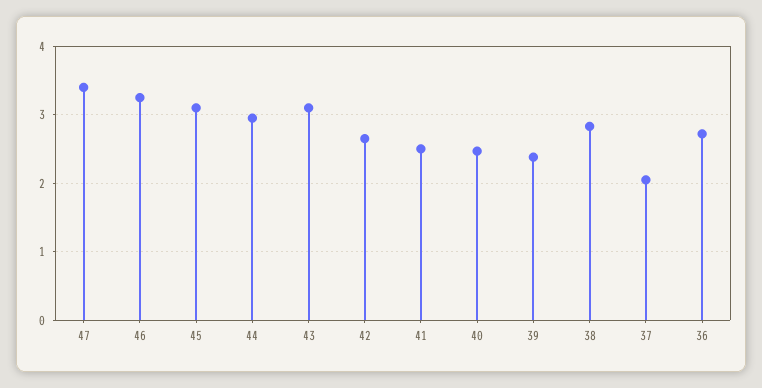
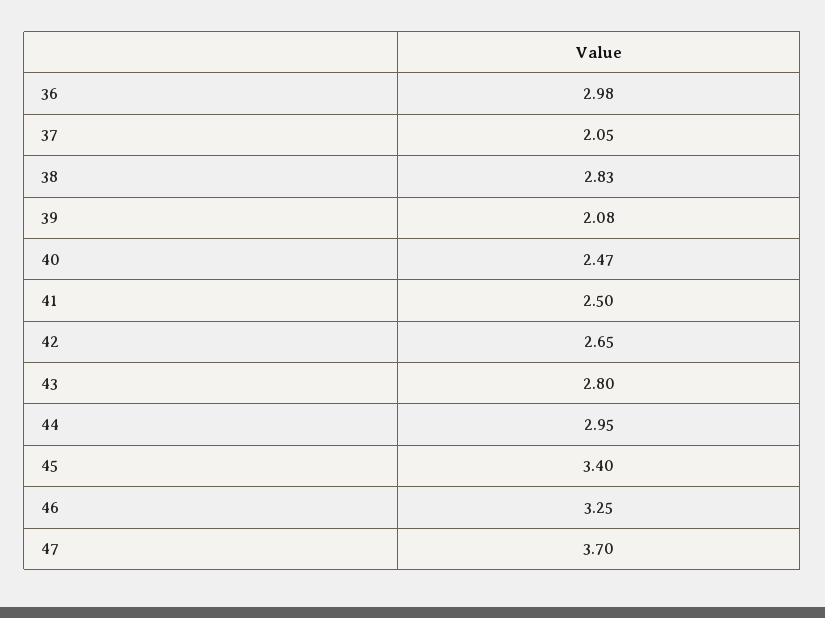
47: 3.4 -> 3.7
45: 3.1 -> 3.4
43: 3.1 -> 2.8
39: 2.4 -> 2.08
36: 2.7 -> 2.98

